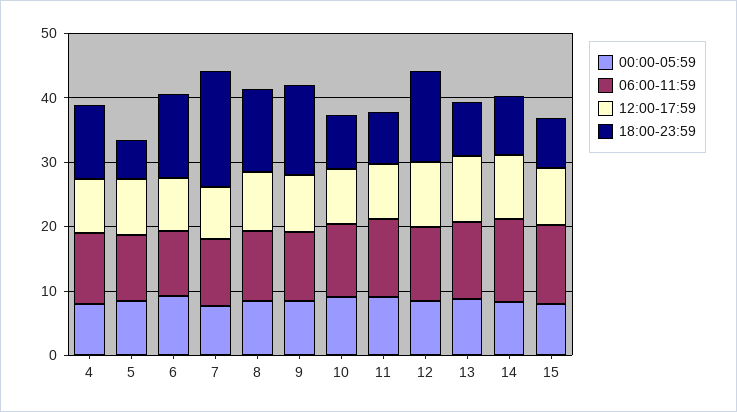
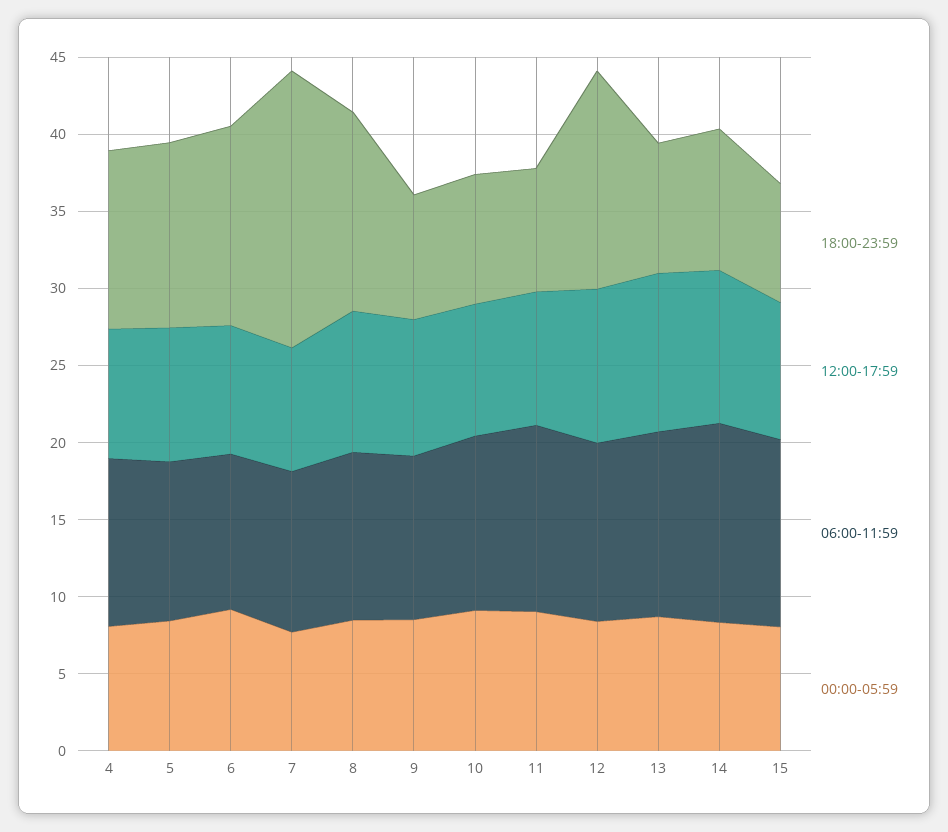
18:00-23:59, 5: 6 -> 12
18:00-23:59, 9: 14 -> 8

